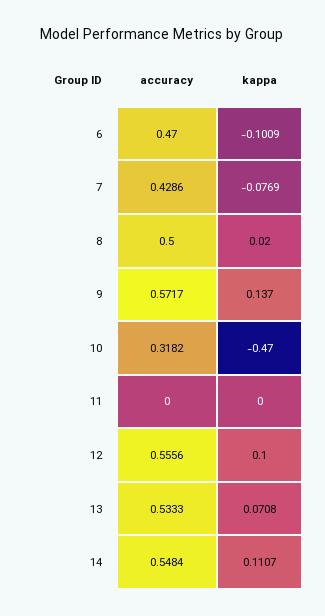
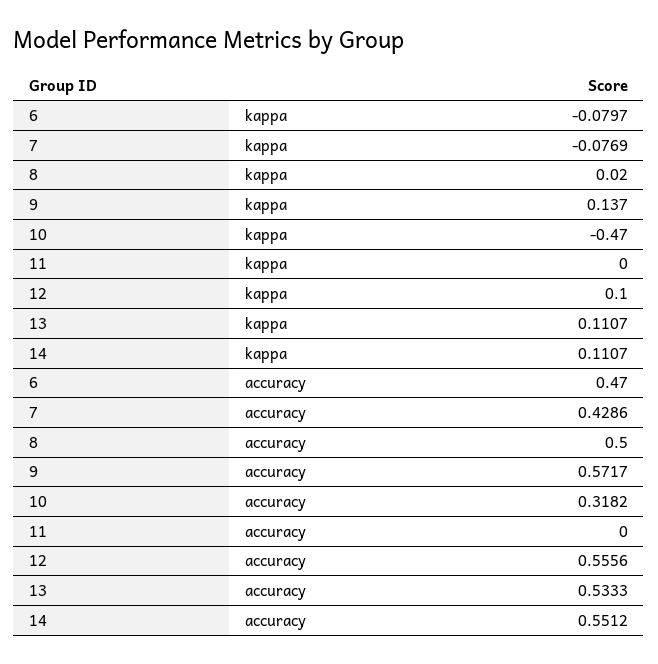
kappa, 6: -0.1009 -> -0.0797
kappa, 13: 0.0708 -> 0.1107
accuracy, 14: 0.5484 -> 0.5512

